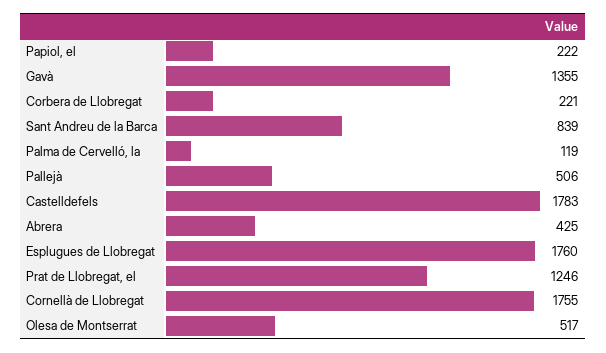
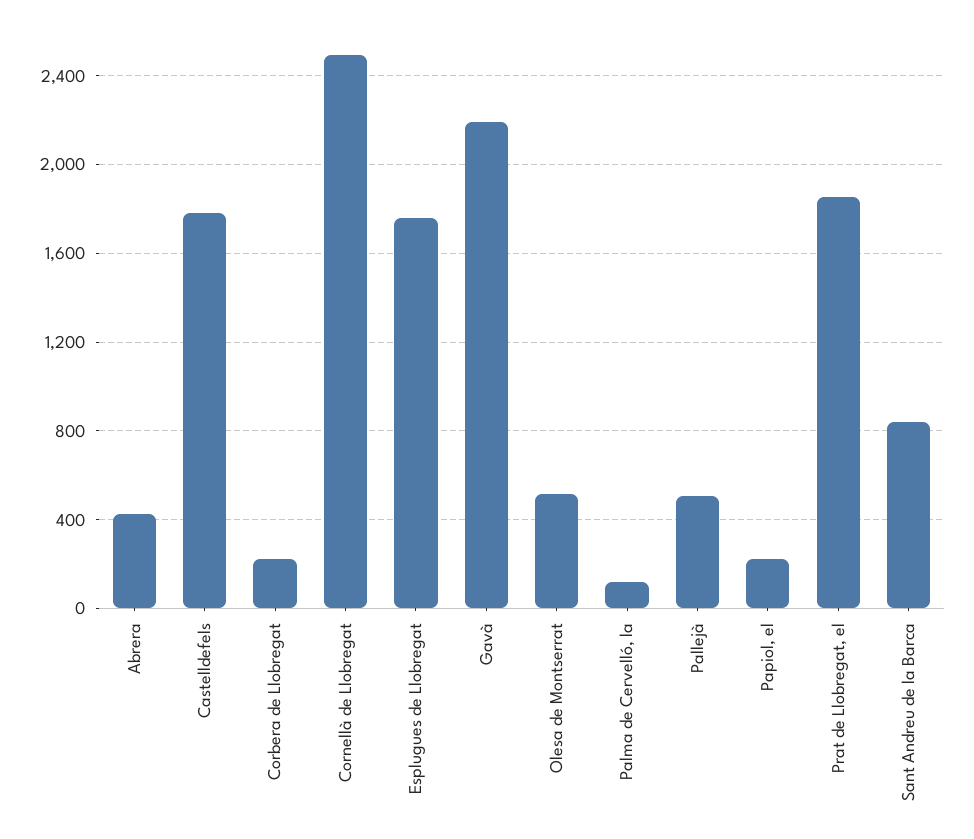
Gavà: 1355 -> 2200
Prat de Llobregat, el: 1246 -> 1850
Cornellà de Llobregat: 1755 -> 2500

